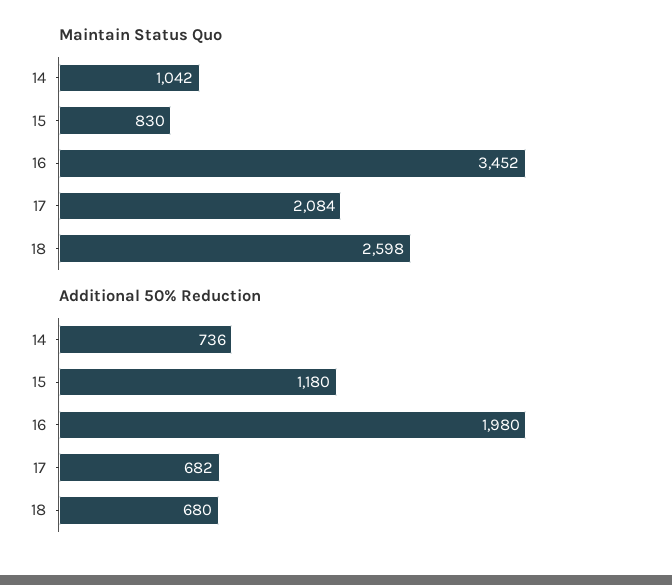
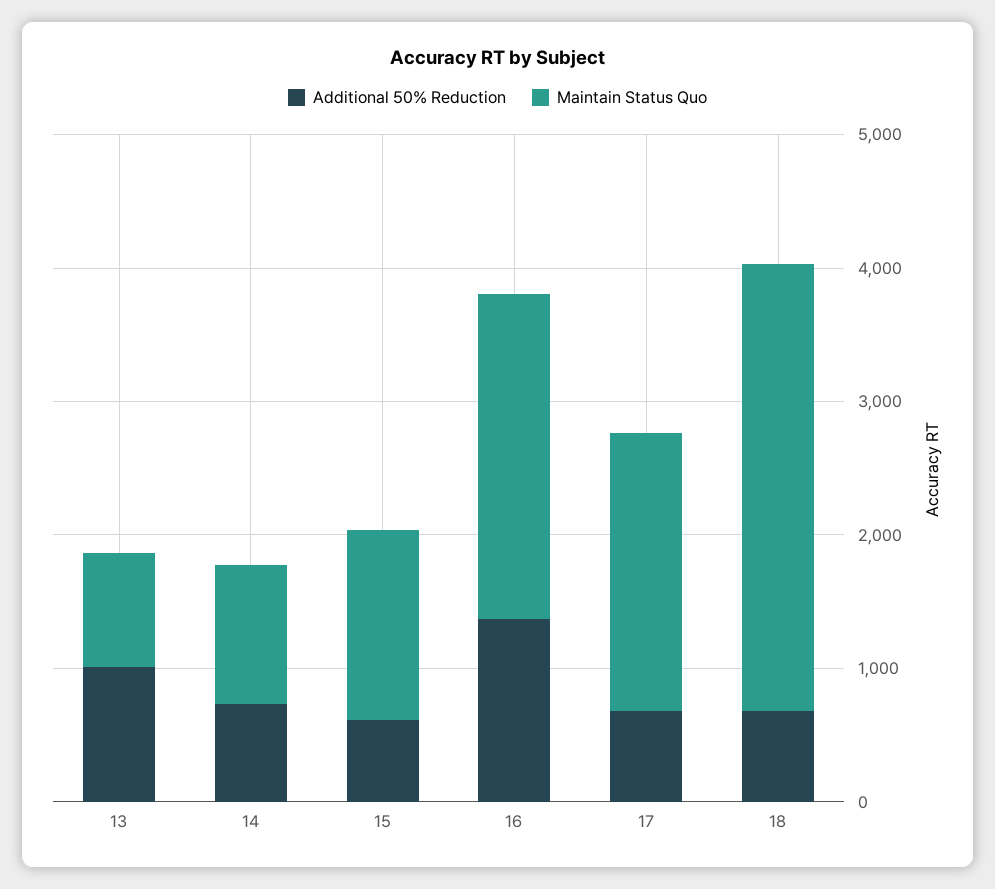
Maintain Status Quo, 15: 830 -> 1400
Maintain Status Quo, 16: 3452 -> 2400
Maintain Status Quo, 18: 2598 -> 3400
Additional 50% Reduction, 15: 1180 -> 600
Additional 50% Reduction, 16: 1980 -> 1400
Additional 50% Reduction, 13: none -> 1000
Maintain Status Quo, 13: none -> 800

